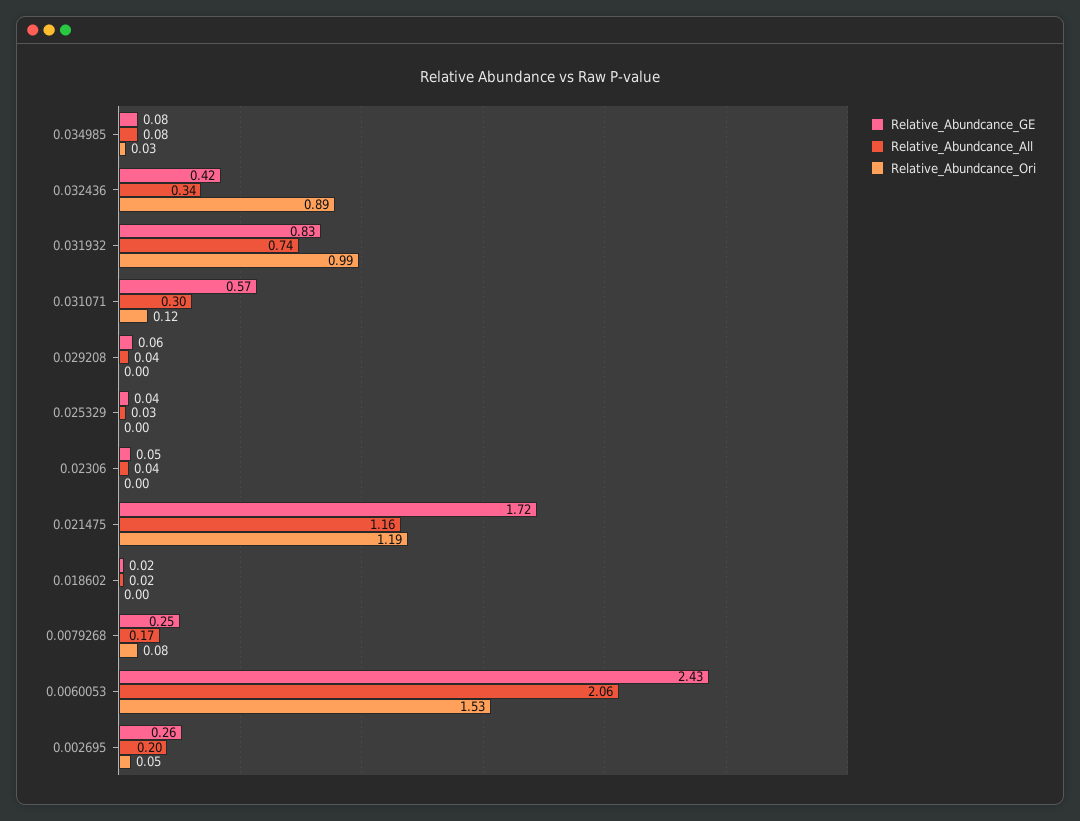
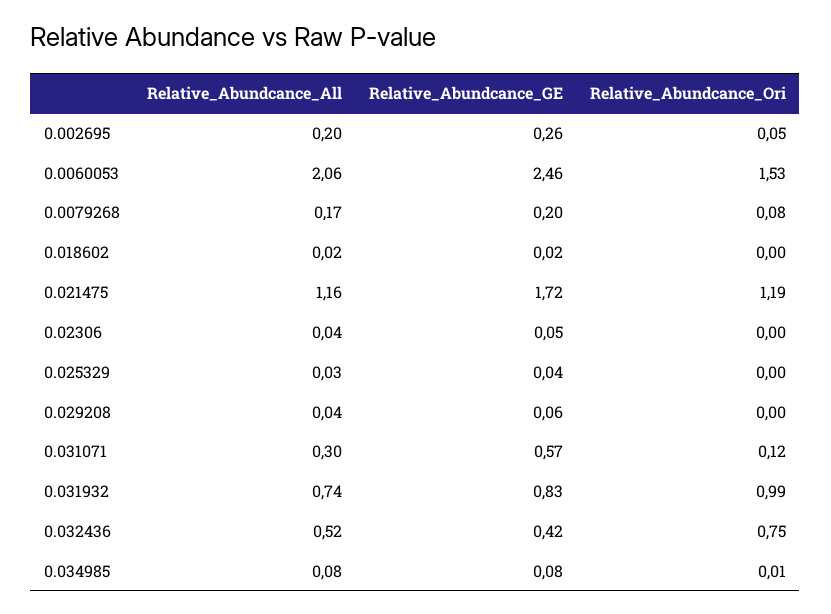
Relative_Abundcance_Ori, 0.034985: 0.03 -> 0.01
Relative_Abundcance_All, 0.032436: 0.34 -> 0.52
Relative_Abundcance_Ori, 0.032436: 0.89 -> 0.75
Relative_Abundcance_GE, 0.0079268: 0.25 -> 0.2
Relative_Abundcance_GE, 0.0060053: 2.43 -> 2.46

